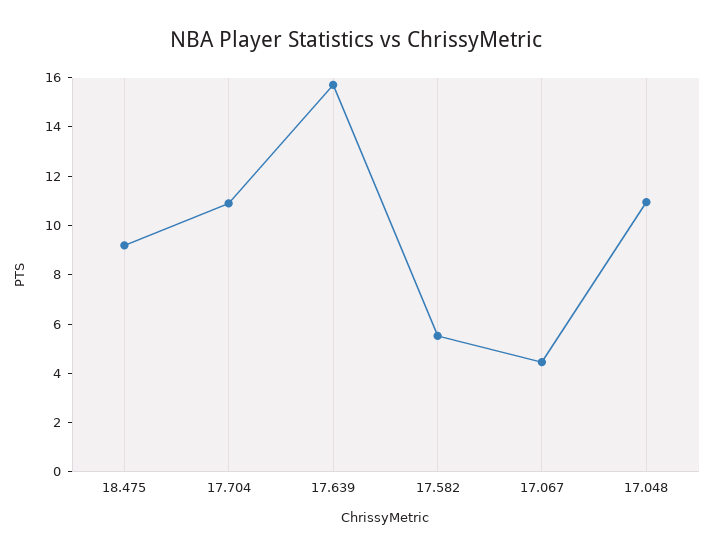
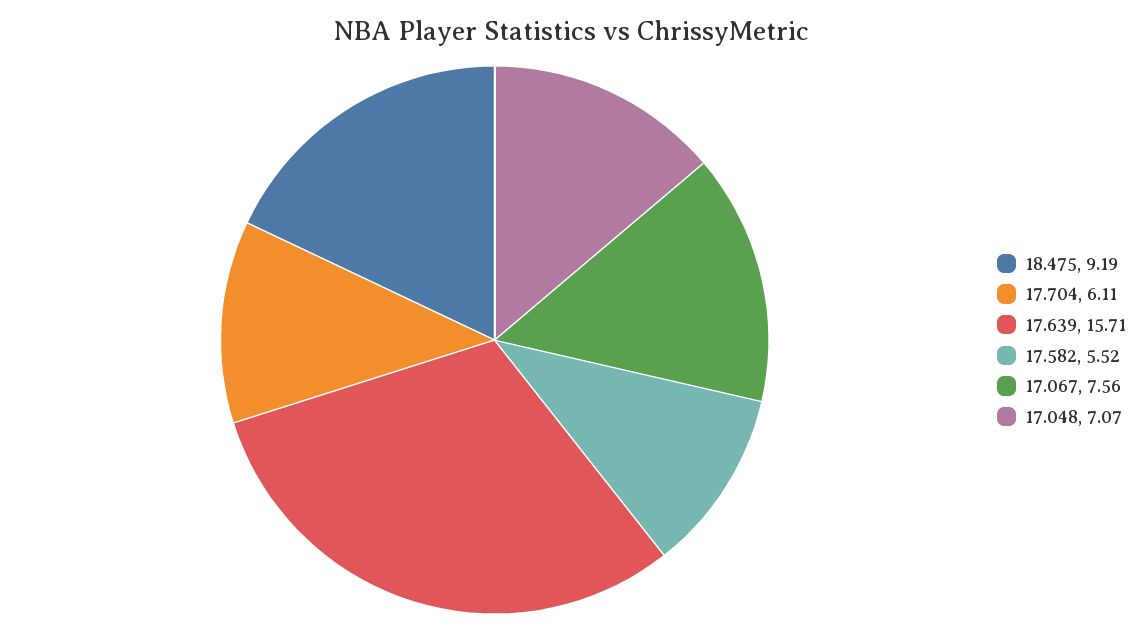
17.704: 11 -> 6.11
17.067: 4.5 -> 7.56
17.048: 11 -> 7.07

